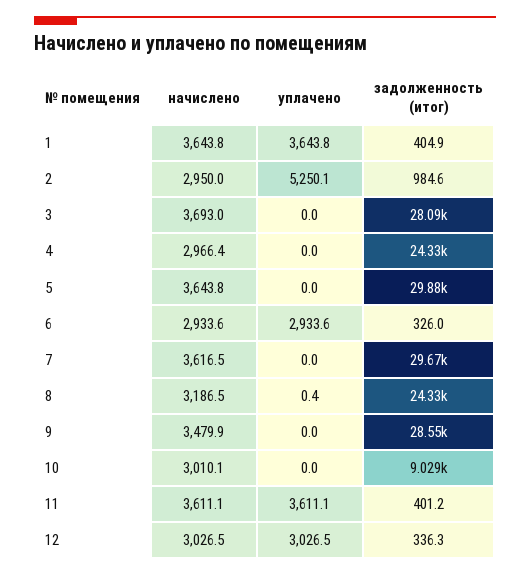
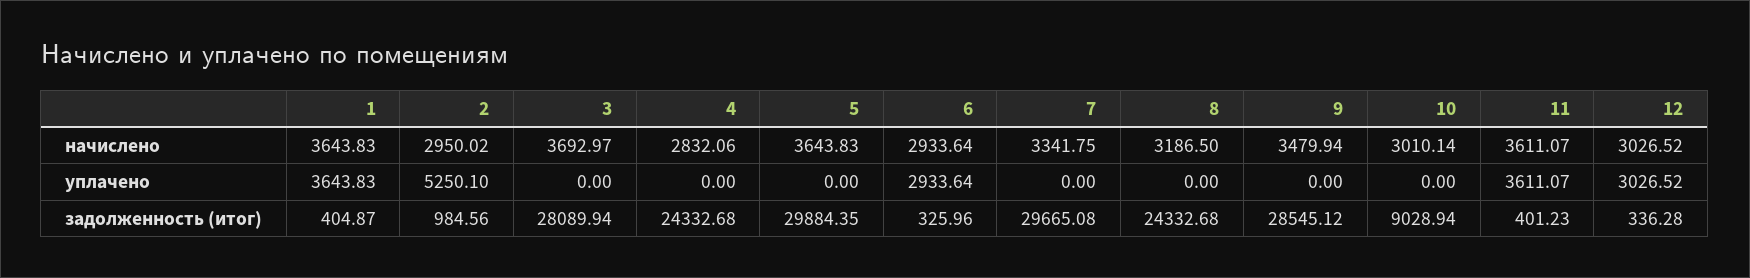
начислено, 4: 2966.4 -> 2832.06
начислено, 7: 3616.5 -> 3341.75
уплачено, 8: 0.4 -> 0

